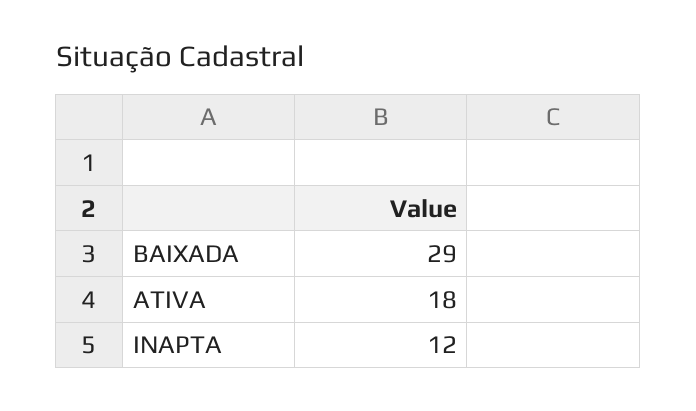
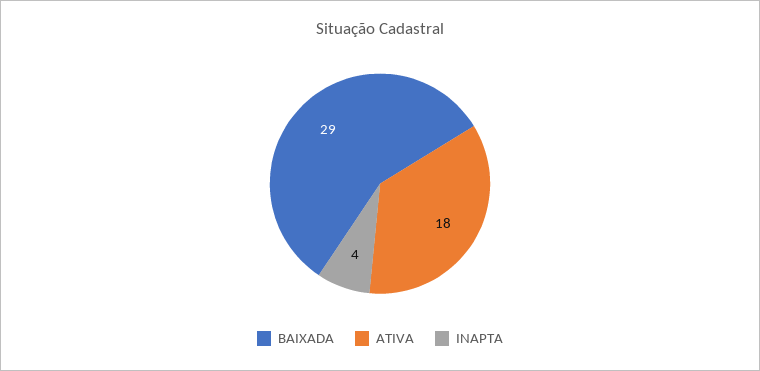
INAPTA: 12 -> 4

